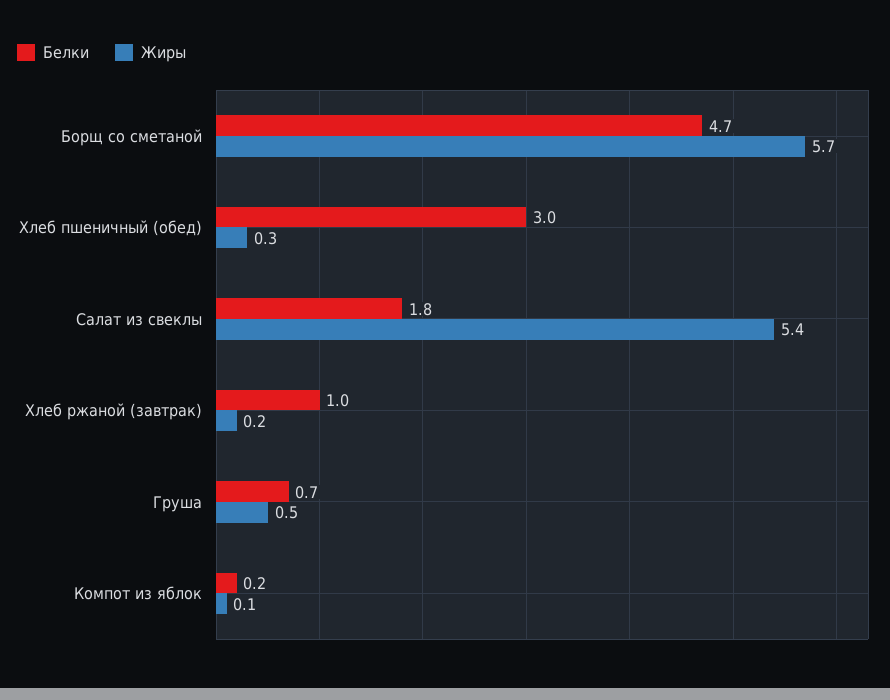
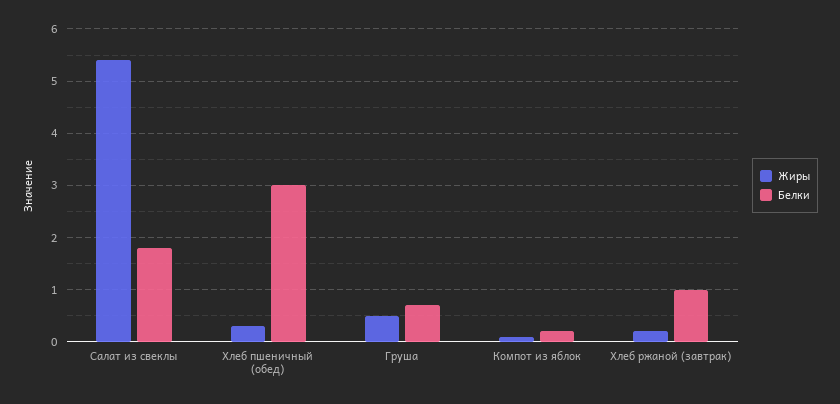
Белки, Борщ со сметаной: 4.7 -> none
Жиры, Борщ со сметаной: 5.7 -> none

